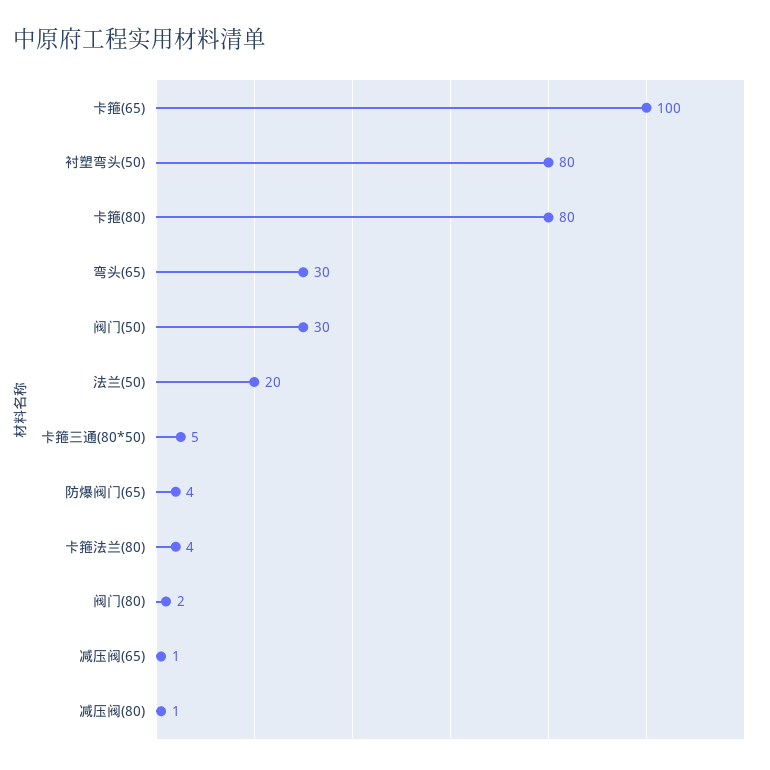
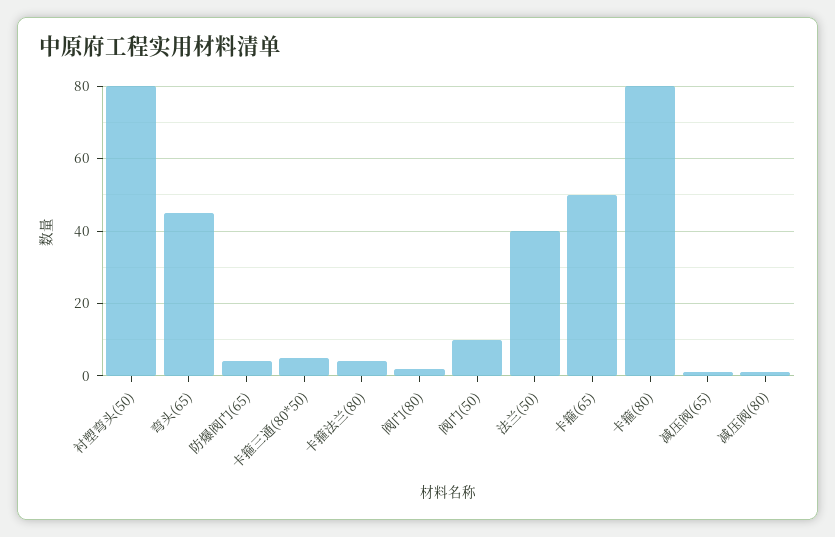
卡箍(65): 100 -> 50
弯头(65): 30 -> 45
阀门(50): 30 -> 10
法兰(50): 20 -> 40

